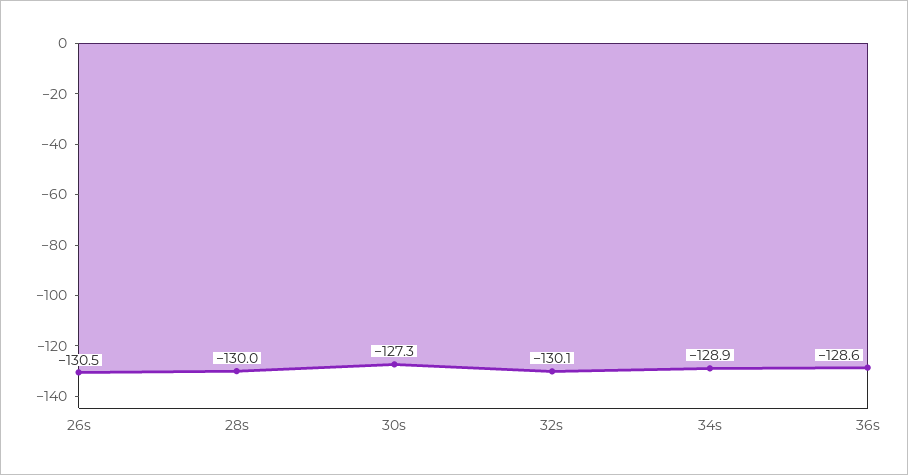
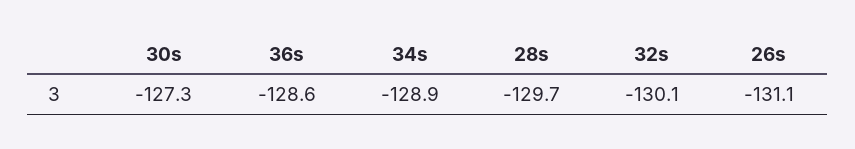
26s: -130.5 -> -131.1
28s: -130 -> -129.7

